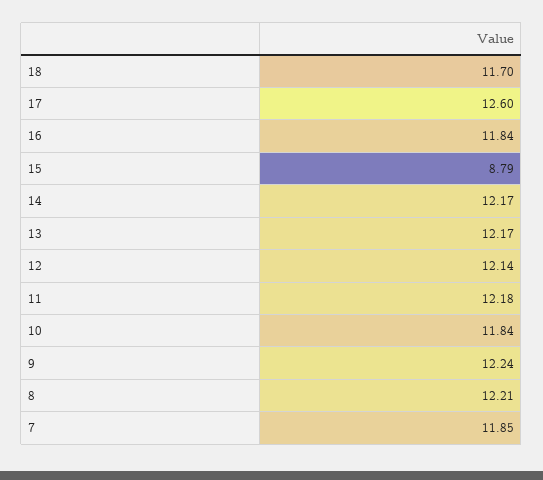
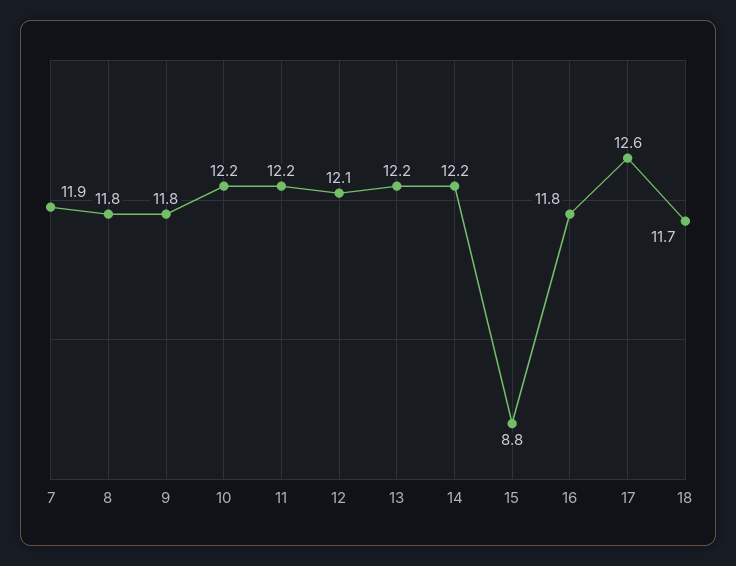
10: 11.84 -> 12.2
9: 12.24 -> 11.8
8: 12.21 -> 11.8

